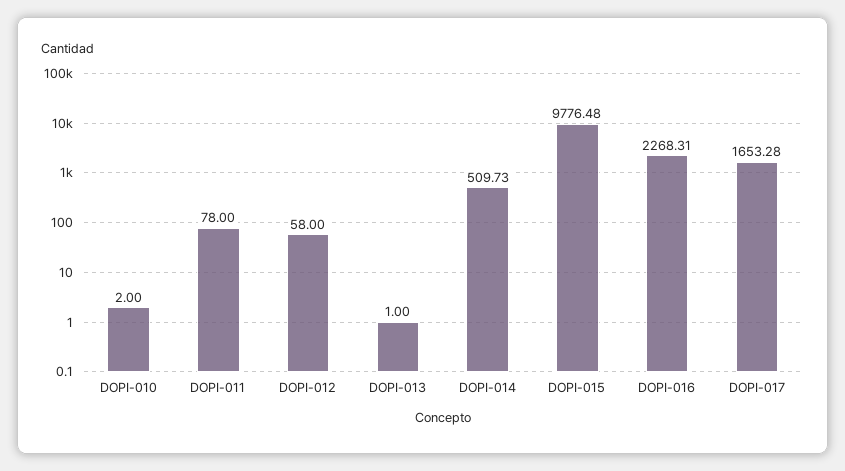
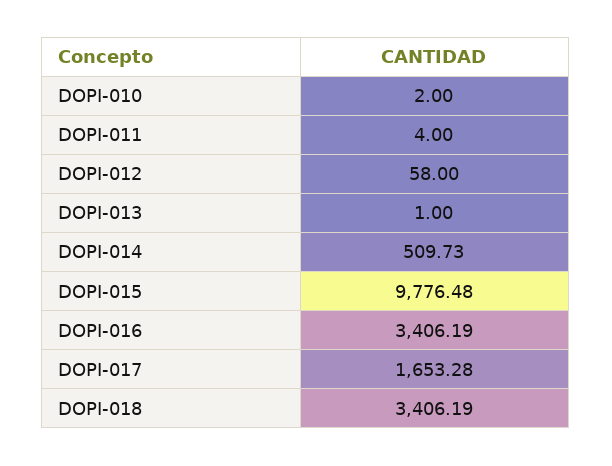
DOPI-011: 78 -> 4
DOPI-016: 2268.31 -> 3406.19
DOPI-018: none -> 3406.19

